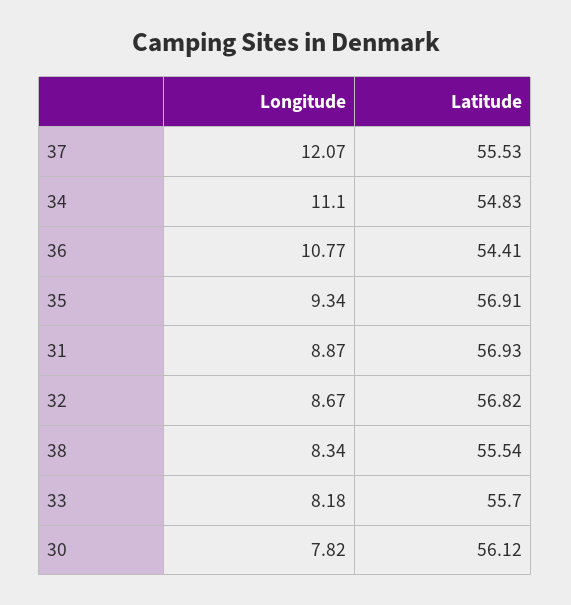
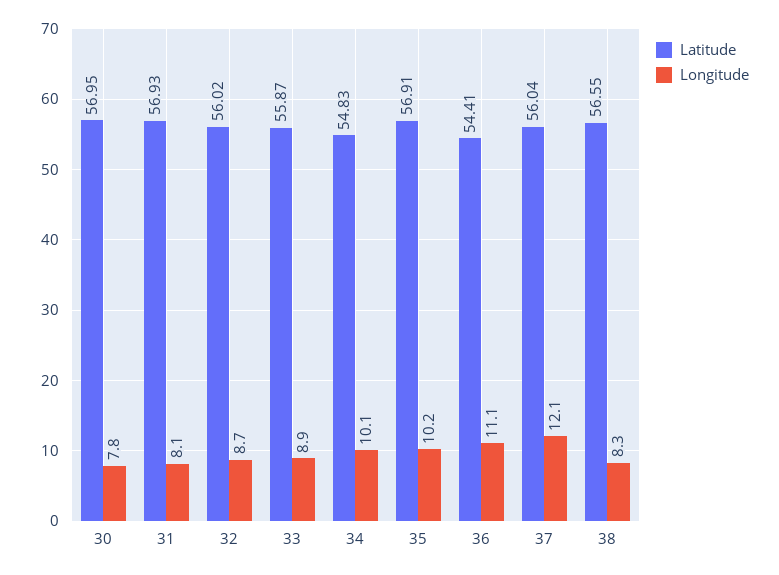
Latitude, 37: 55.53 -> 56.04
Longitude, 34: 11.1 -> 10.1
Longitude, 36: 10.77 -> 11.1
Longitude, 35: 9.34 -> 10.2
Longitude, 31: 8.87 -> 8.1
Latitude, 32: 56.82 -> 56.02
Latitude, 38: 55.54 -> 56.55
Longitude, 33: 8.18 -> 8.9
Latitude, 33: 55.7 -> 55.87
Latitude, 30: 56.12 -> 56.95

